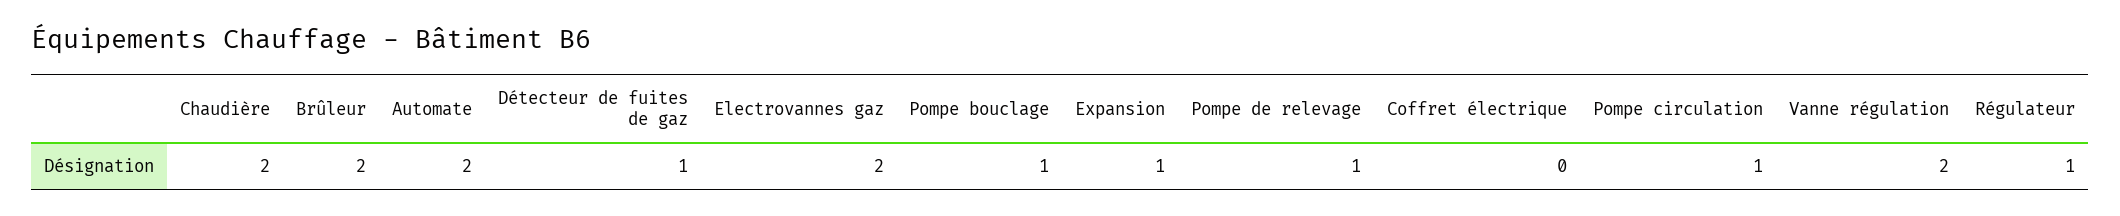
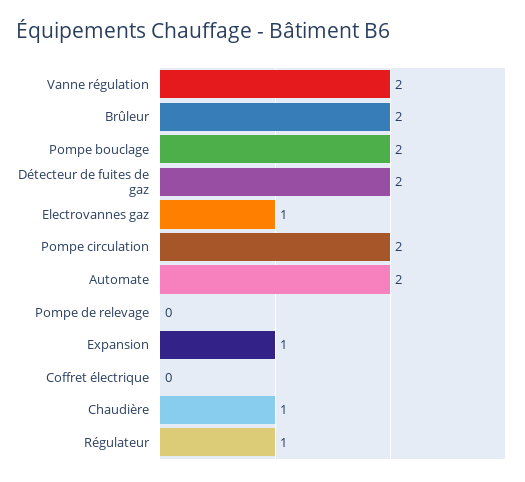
Chaudière: 2 -> 1
Détecteur de fuites de gaz: 1 -> 2
Electrovannes gaz: 2 -> 1
Pompe bouclage: 1 -> 2
Pompe de relevage: 1 -> 0
Pompe circulation: 1 -> 2

